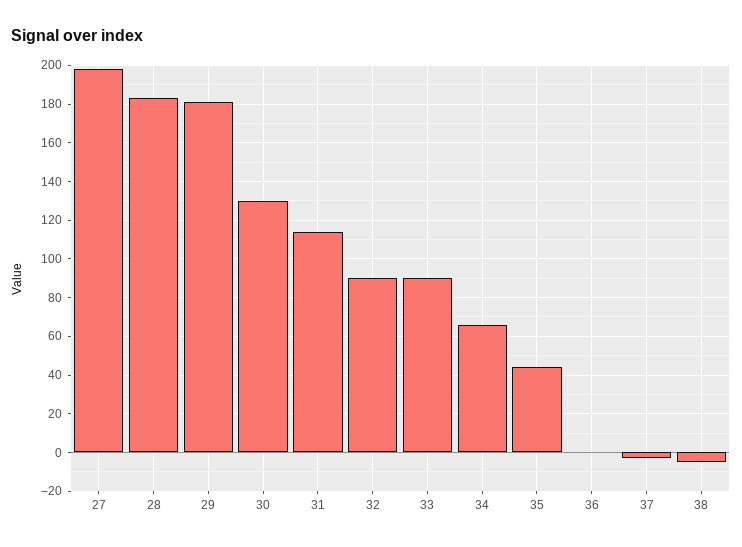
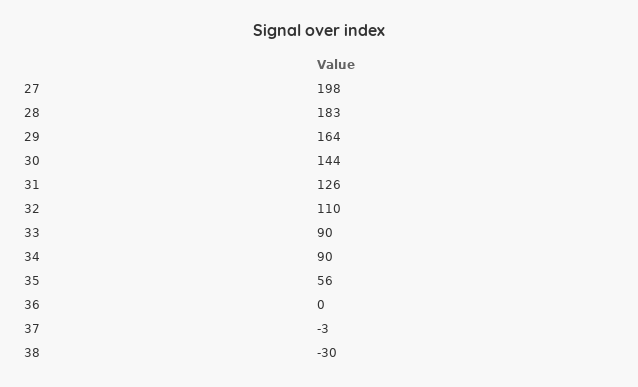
29: 180 -> 164
30: 130 -> 144
31: 115 -> 126
32: 90 -> 110
34: 65 -> 90
35: 45 -> 56
38: -5 -> -30

